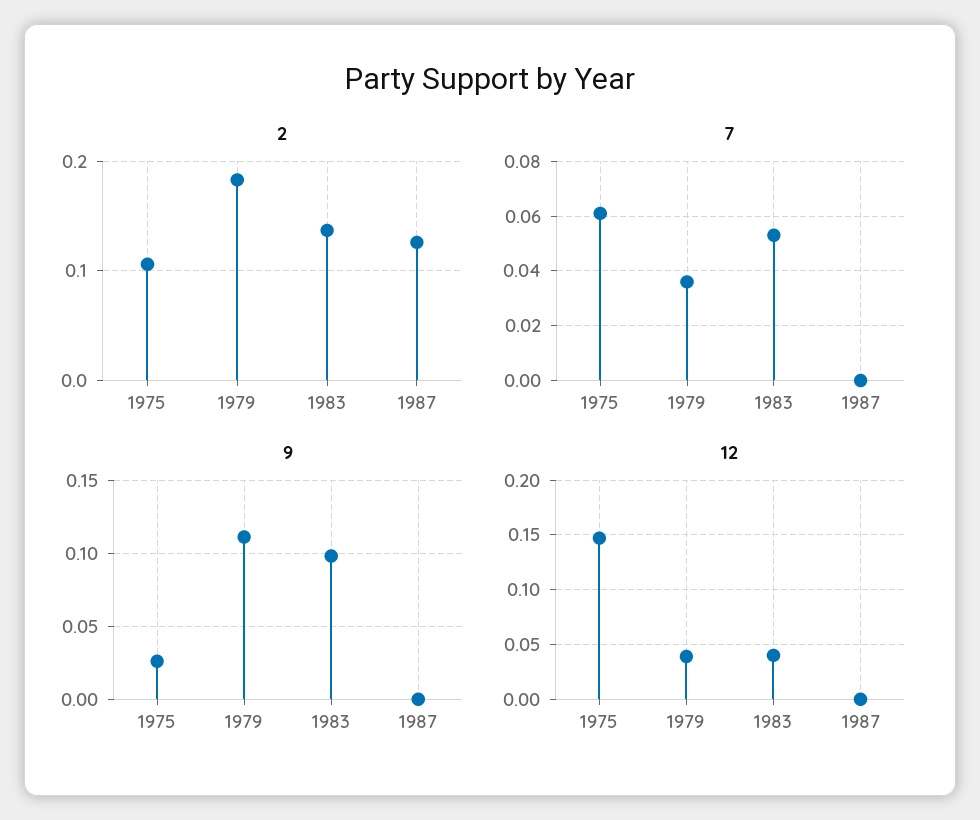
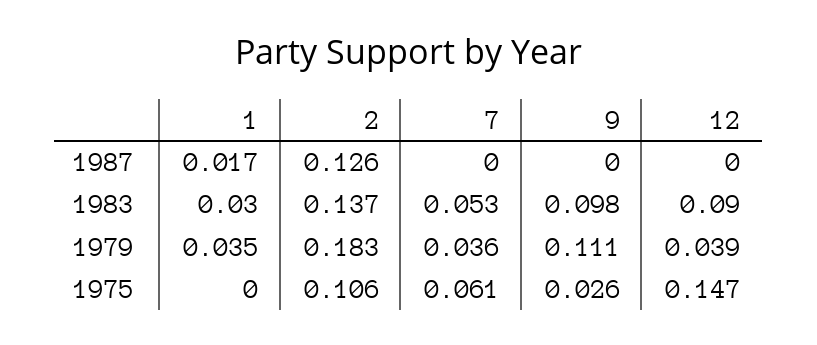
12, 1983: 0.04 -> 0.09
1, 1987: none -> 0.017
1, 1983: none -> 0.03
1, 1979: none -> 0.035
1, 1975: none -> 0

